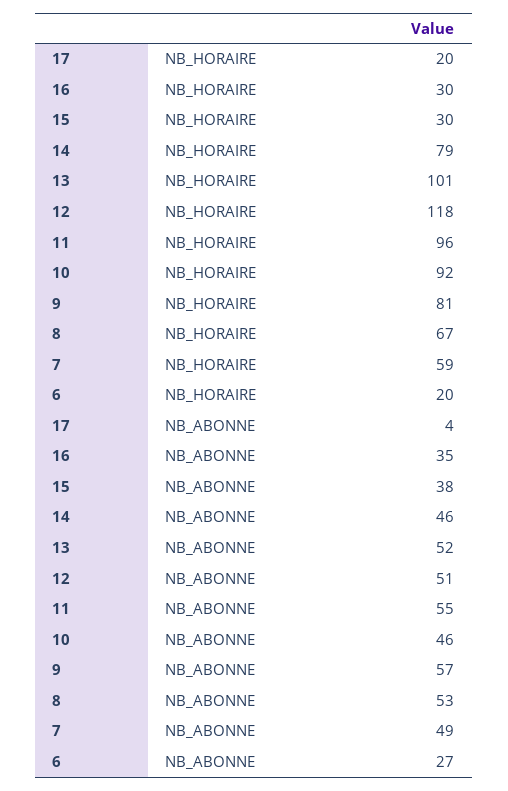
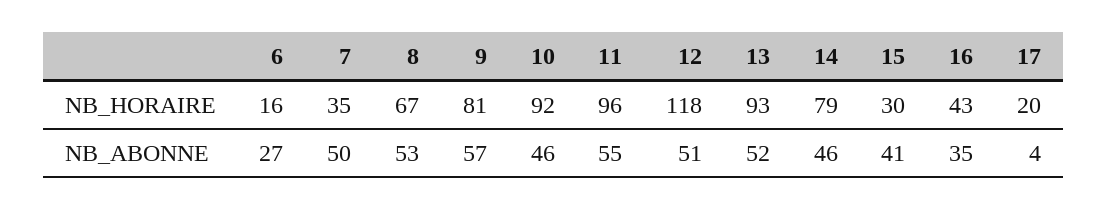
16, NB_HORAIRE: 30 -> 43
13, NB_HORAIRE: 101 -> 93
7, NB_HORAIRE: 59 -> 35
6, NB_HORAIRE: 20 -> 16
15, NB_ABONNE: 38 -> 41
7, NB_ABONNE: 49 -> 50

